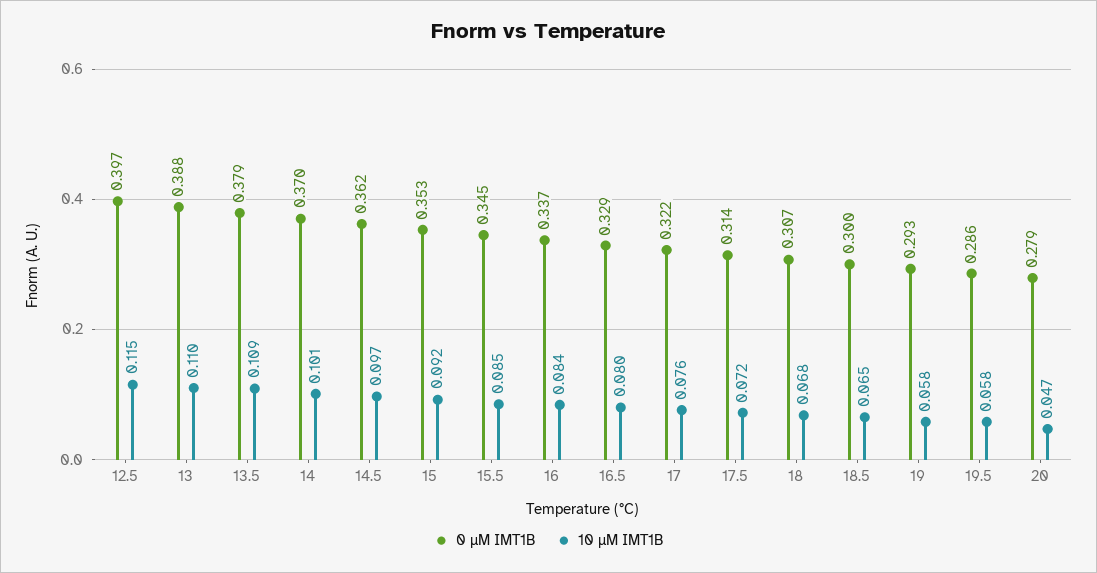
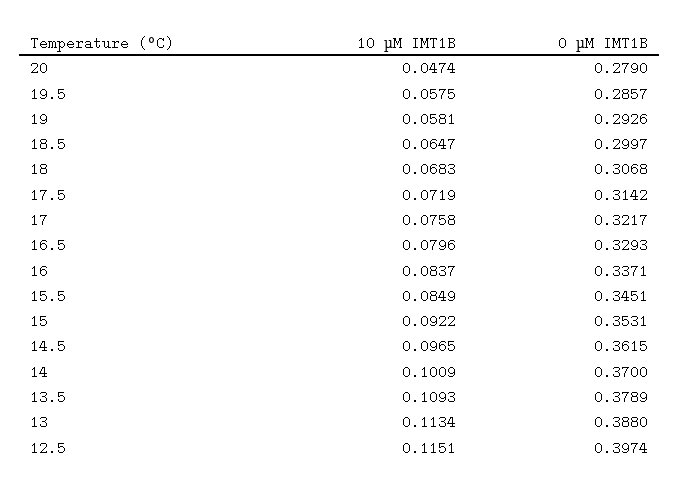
10 µM IMT1B, 13: 0.11 -> 0.1134

